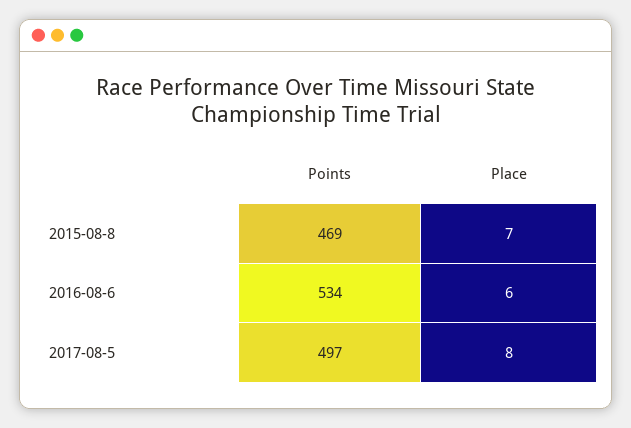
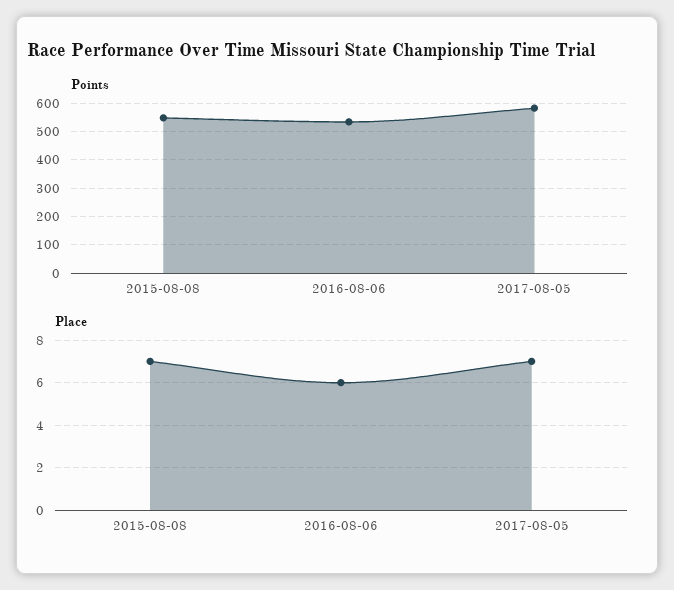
Points, 2015-08-8: 469 -> 550
Points, 2017-08-5: 497 -> 575
Place, 2017-08-5: 8 -> 7

